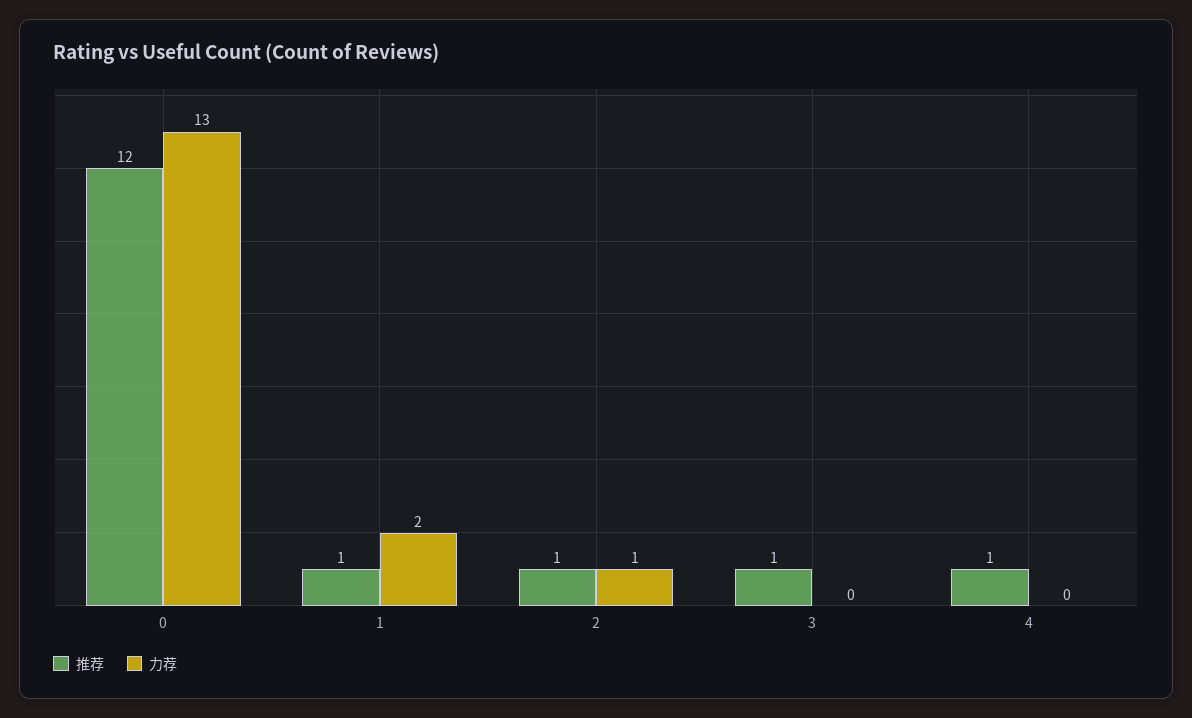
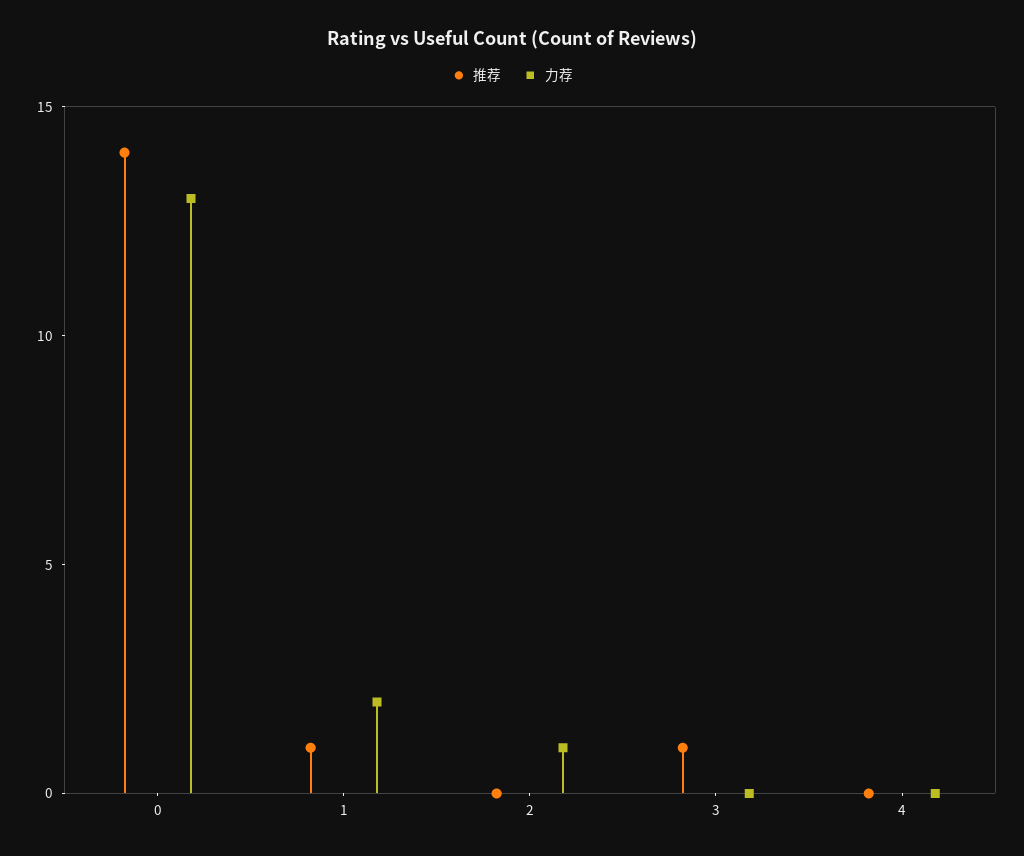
推荐, 0: 12 -> 14
推荐, 2: 1 -> 0
推荐, 4: 1 -> 0

